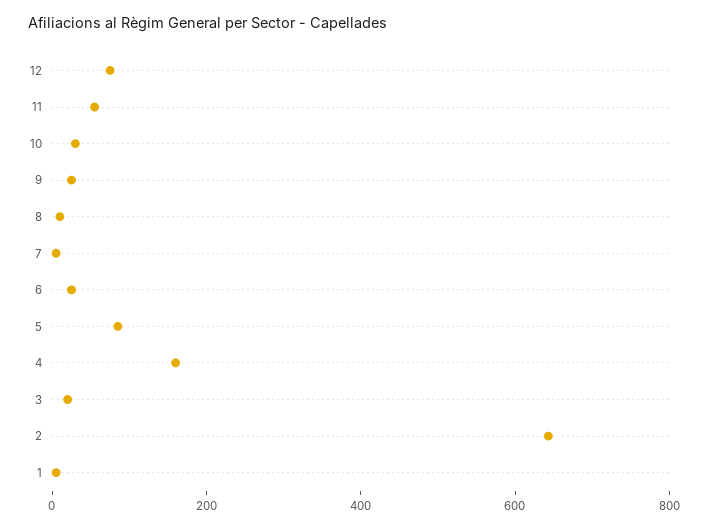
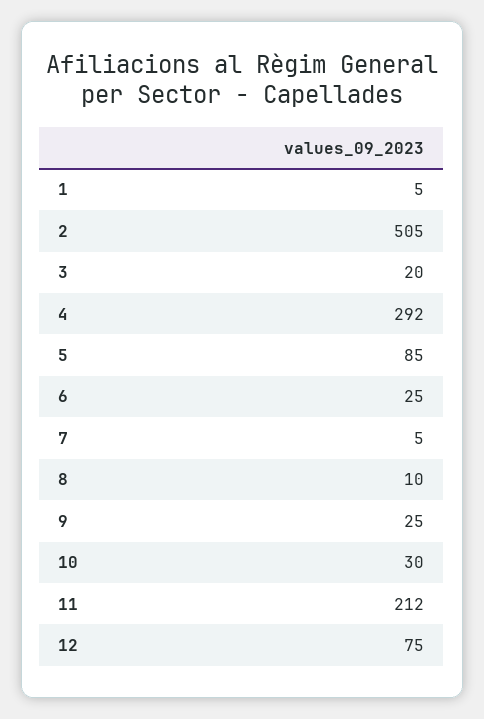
11: 50 -> 212
4: 150 -> 292
2: 650 -> 505

